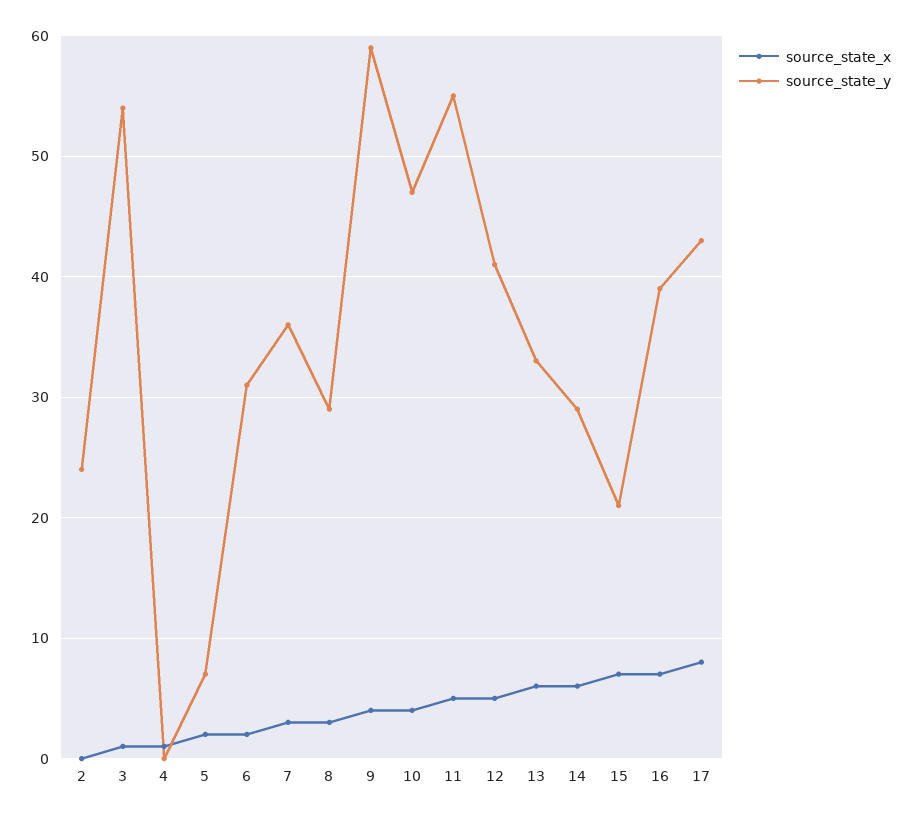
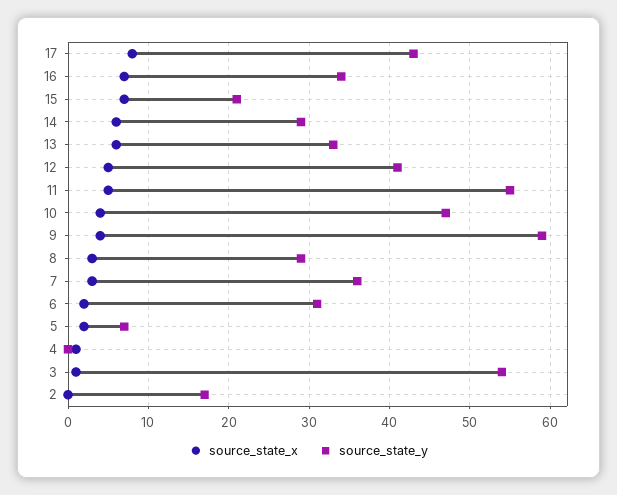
source_state_y, 2: 24 -> 17
source_state_y, 16: 39 -> 34

